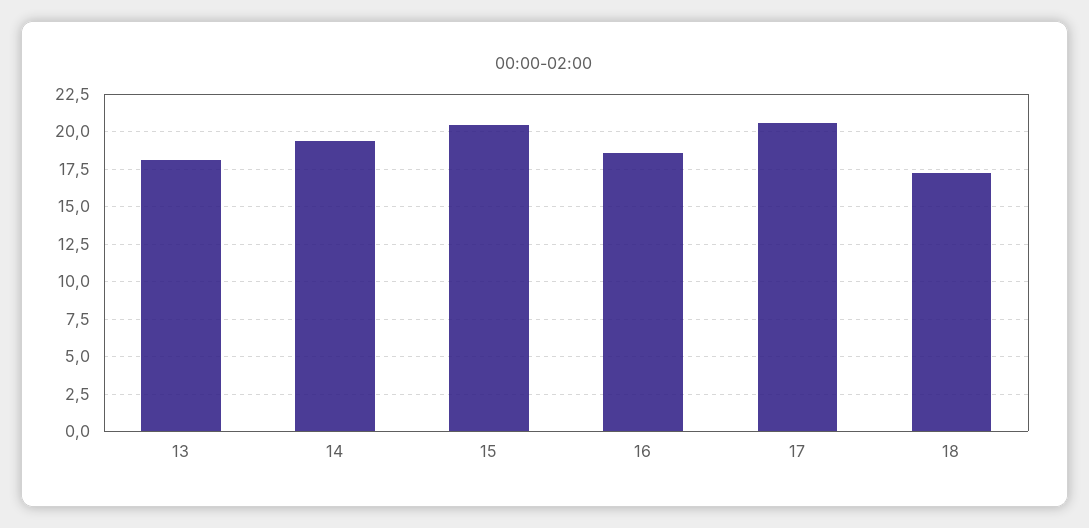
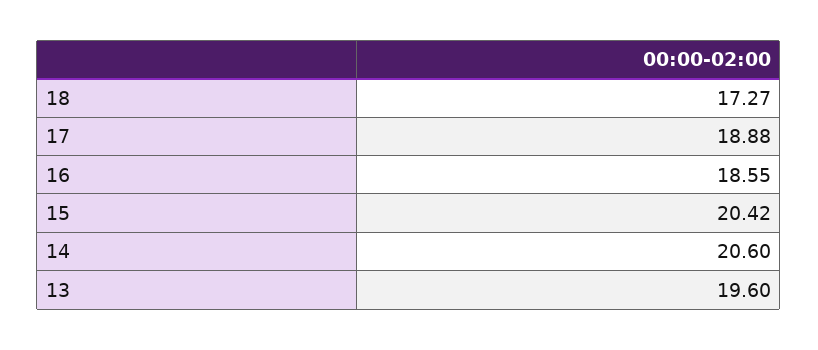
13: 18 -> 19.6
14: 19.5 -> 20.6
17: 20.5 -> 18.88

